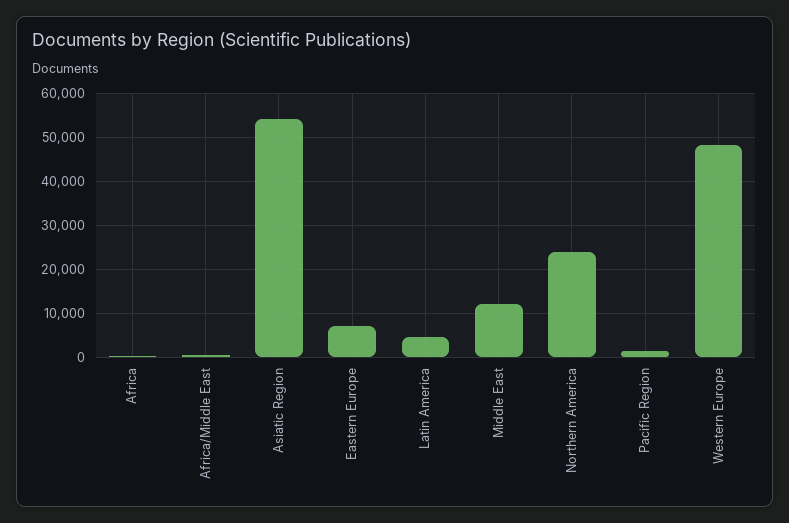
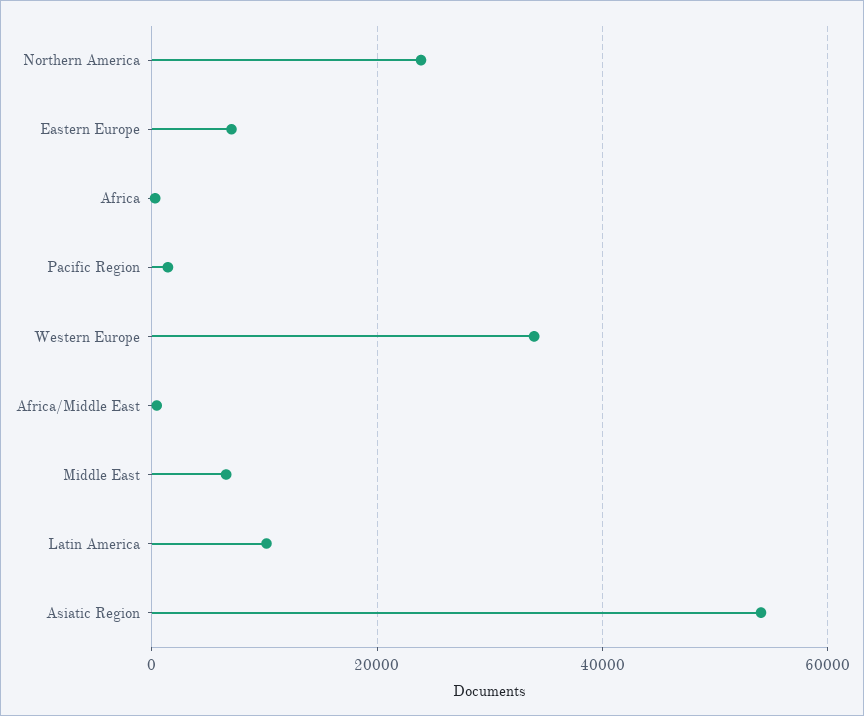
Latin America: 4000 -> 10000
Middle East: 12000 -> 6000
Western Europe: 48000 -> 34000

